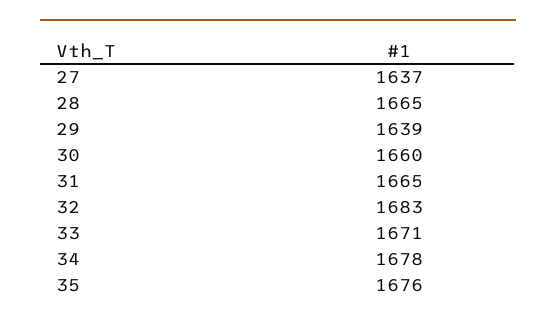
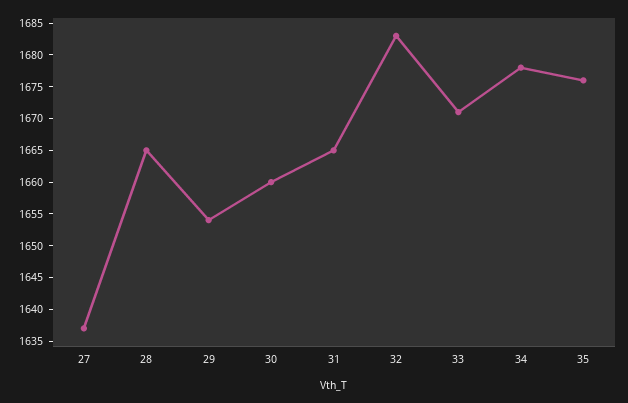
29: 1639 -> 1655

